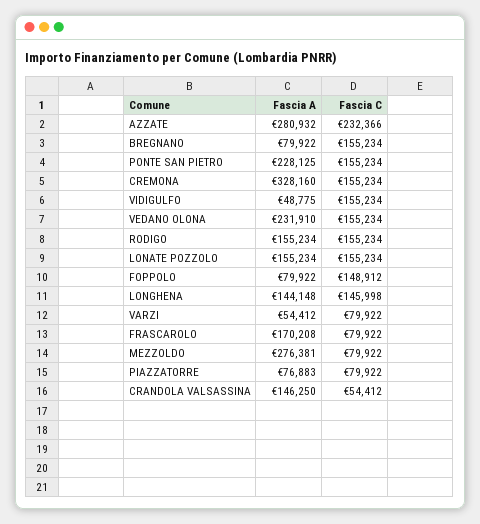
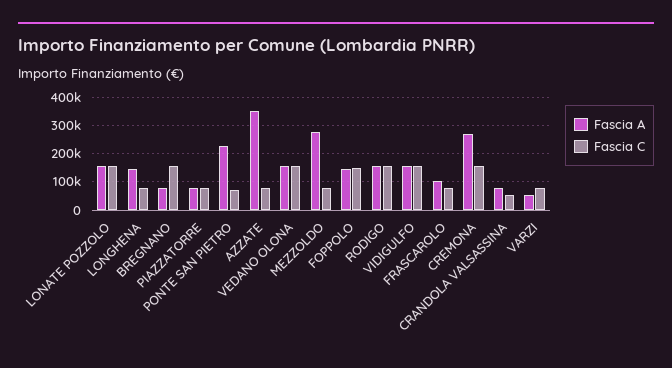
Fascia A, AZZATE: 280932 -> 350000
Fascia C, AZZATE: 232366 -> 75000
Fascia C, PONTE SAN PIETRO: 155234 -> 75000
Fascia A, CREMONA: 328160 -> 275000
Fascia A, VIDIGULFO: 48775 -> 150000
Fascia A, VEDANO OLONA: 231910 -> 150000
Fascia A, FOPPOLO: 79922 -> 150000
Fascia C, LONGHENA: 145998 -> 75000
Fascia A, FRASCAROLO: 170208 -> 100000
Fascia A, CRANDOLA VALSASSINA: 146250 -> 75000

